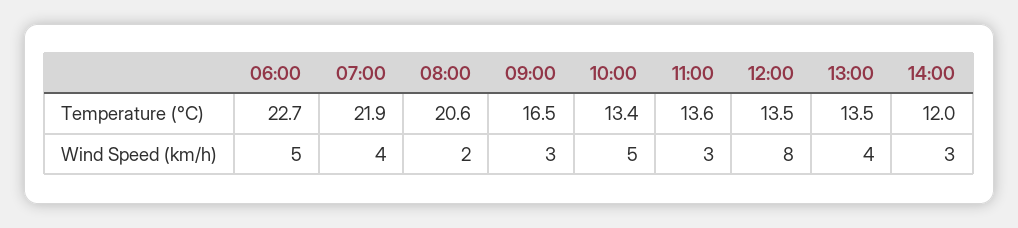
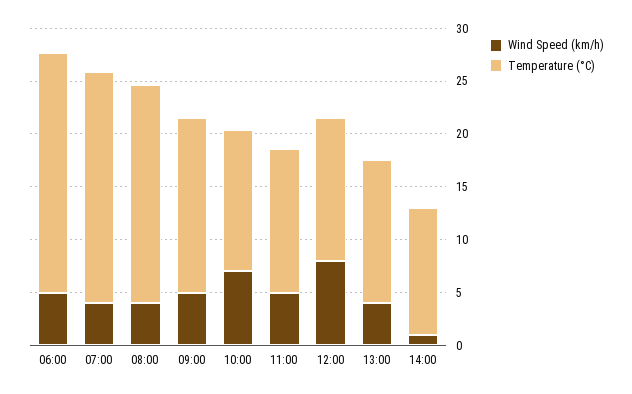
Wind Speed (km/h), 08:00: 2 -> 4
Wind Speed (km/h), 09:00: 3 -> 5
Wind Speed (km/h), 10:00: 5 -> 7
Wind Speed (km/h), 11:00: 3 -> 5
Wind Speed (km/h), 14:00: 3 -> 1

